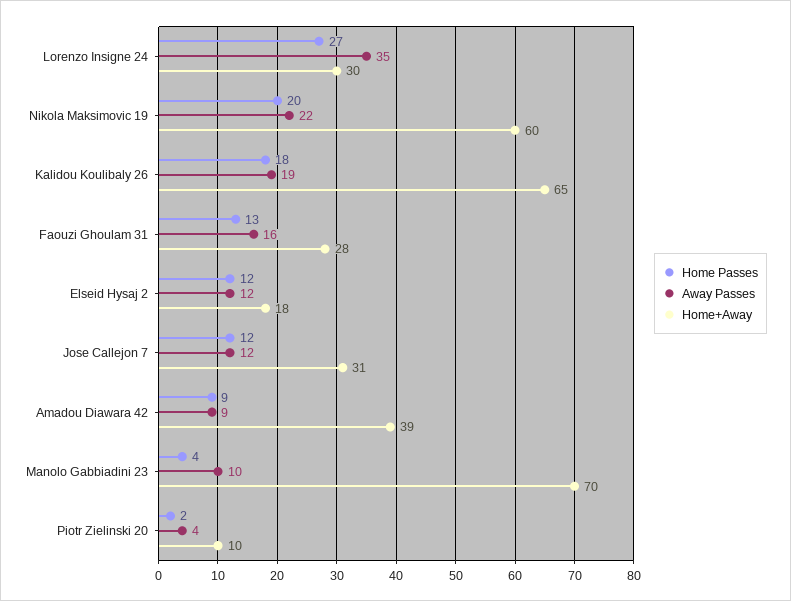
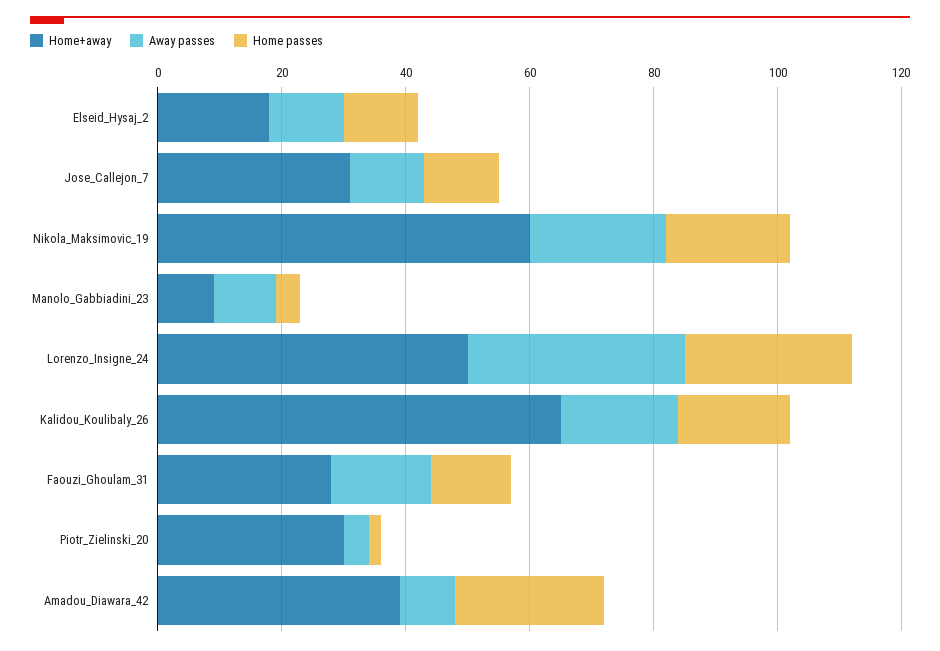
Home+Away, Lorenzo Insigne 24: 30 -> 50
Home Passes, Amadou Diawara 42: 9 -> 25
Home+Away, Manolo Gabbiadini 23: 70 -> 10
Home+Away, Piotr Zielinski 20: 10 -> 30

